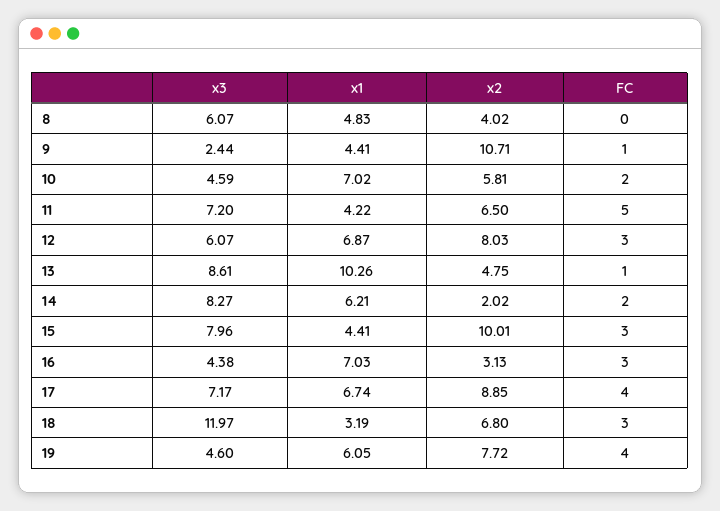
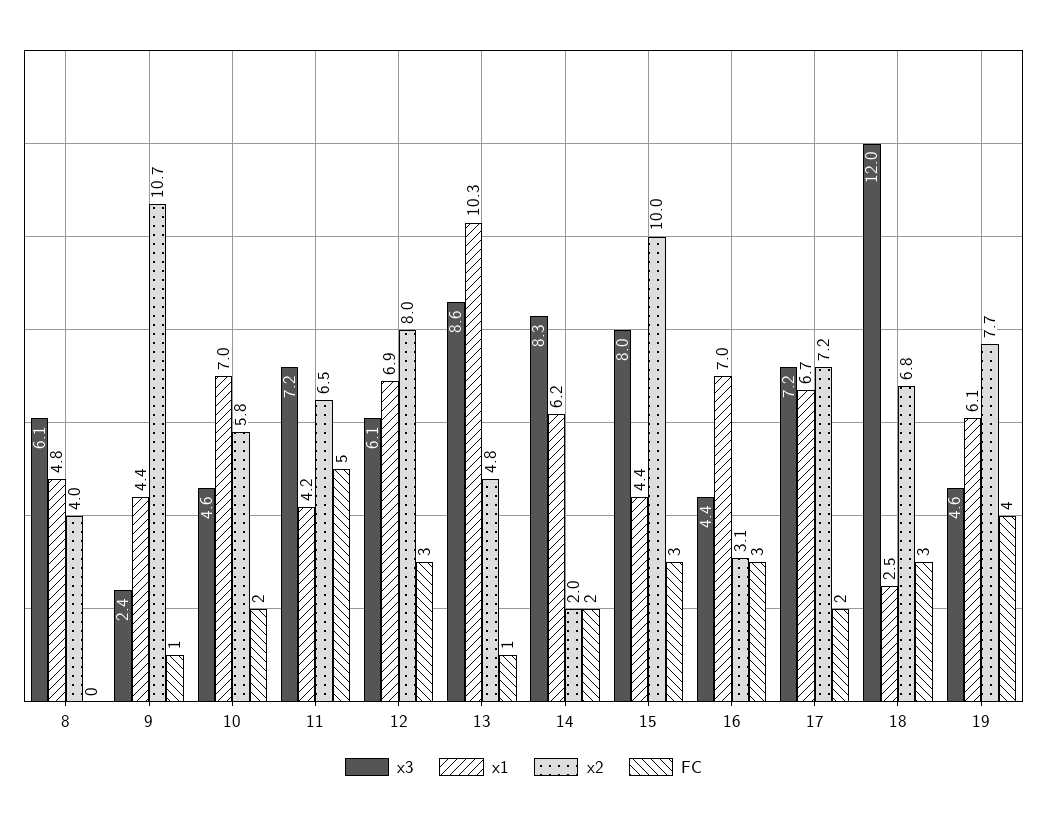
x2, 17: 8.85 -> 7.2
FC, 17: 4 -> 2
x1, 18: 3.19 -> 2.5

